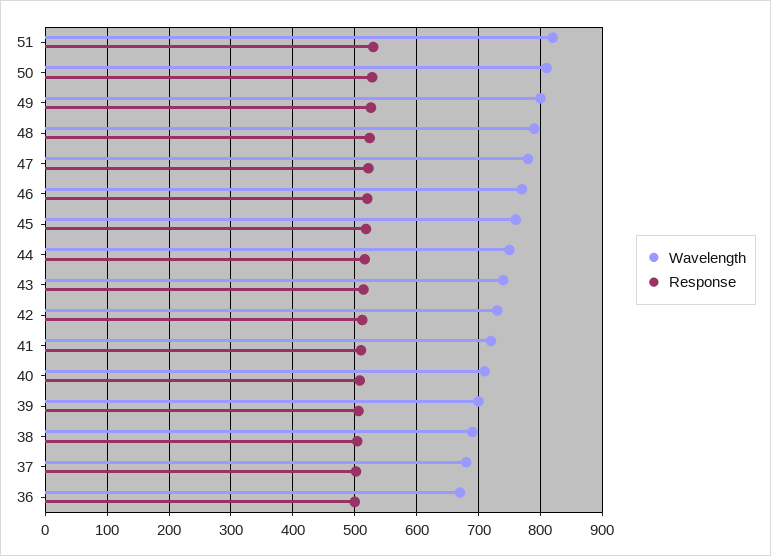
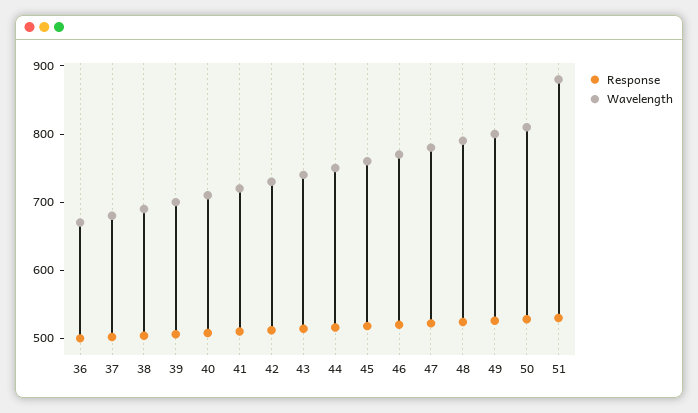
Wavelength, 51: 820 -> 880

